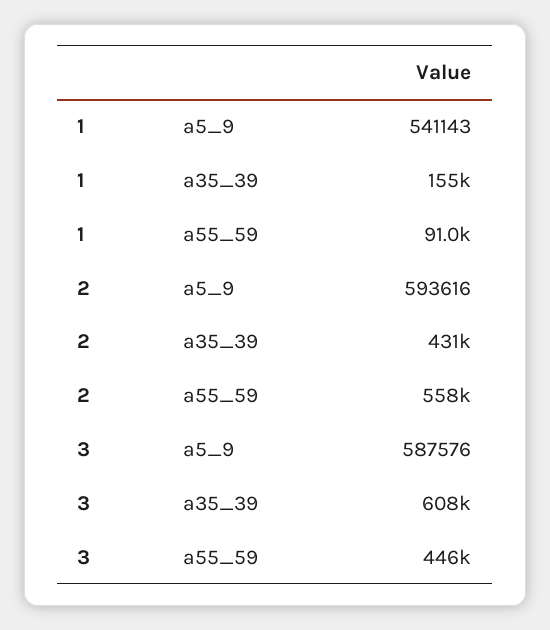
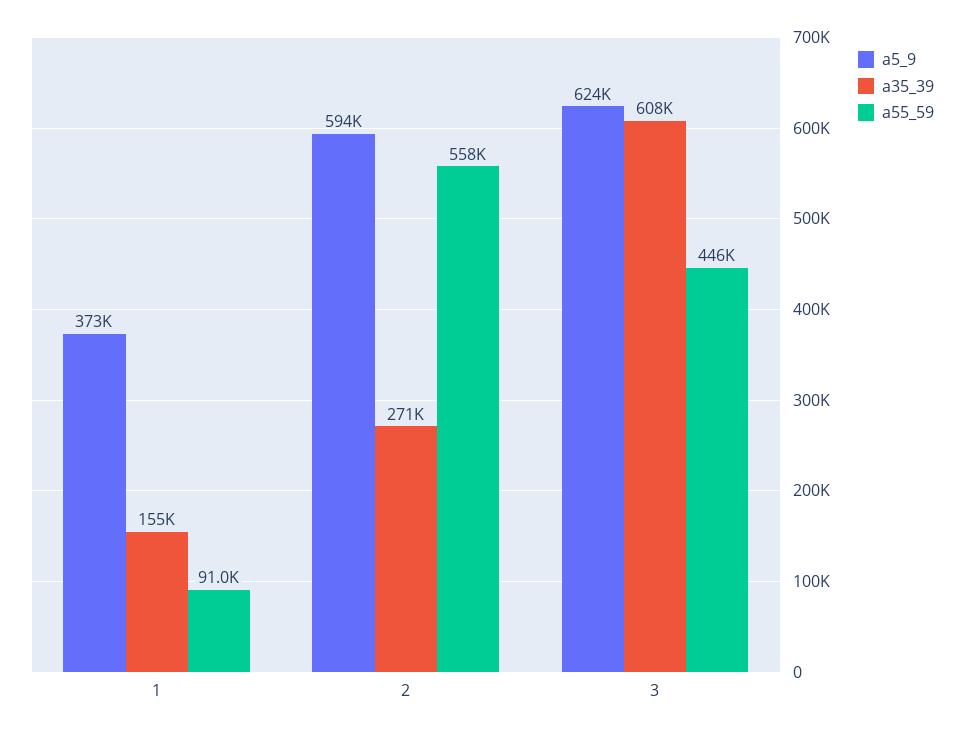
a5_9, 1: 541143 -> 373000
a35_39, 2: 431000 -> 271000
a5_9, 3: 587576 -> 624000

